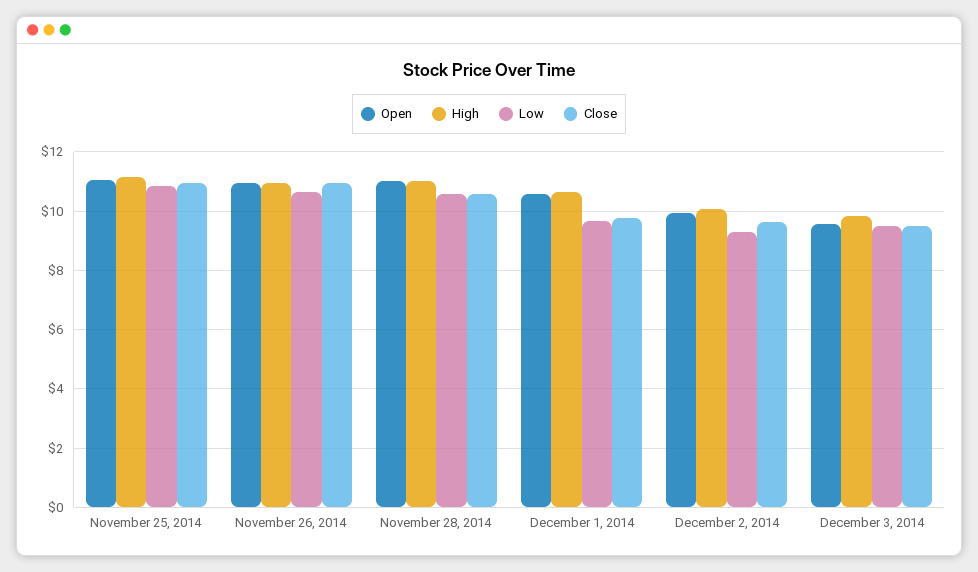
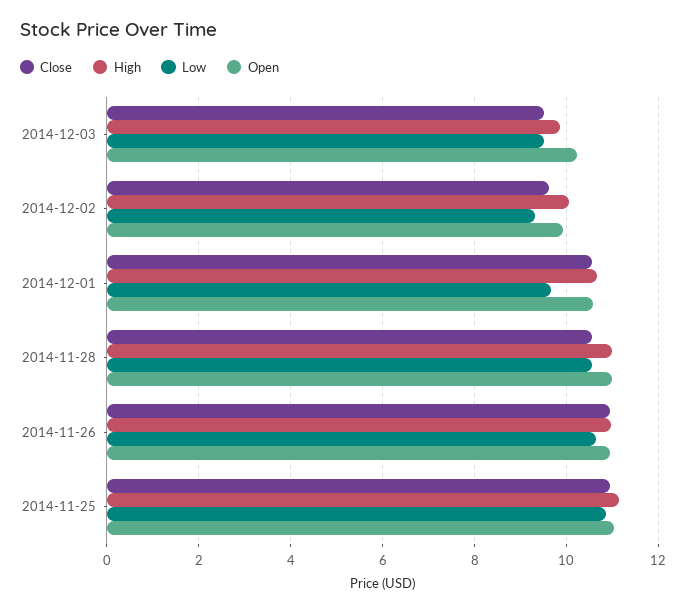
Close, December 1, 2014: 9.75 -> 10.6
Open, December 3, 2014: 9.5 -> 10.2

